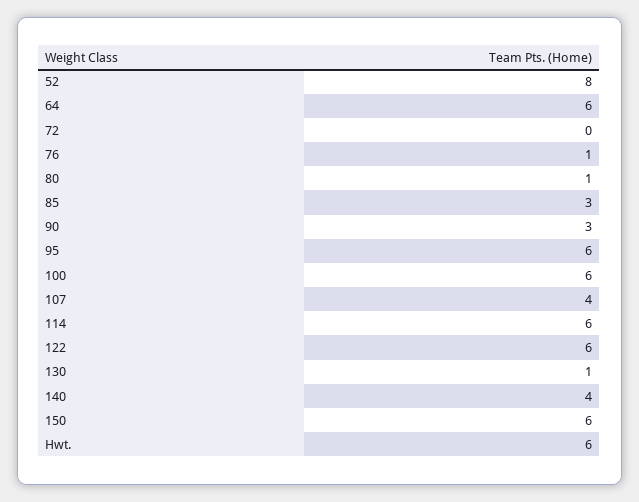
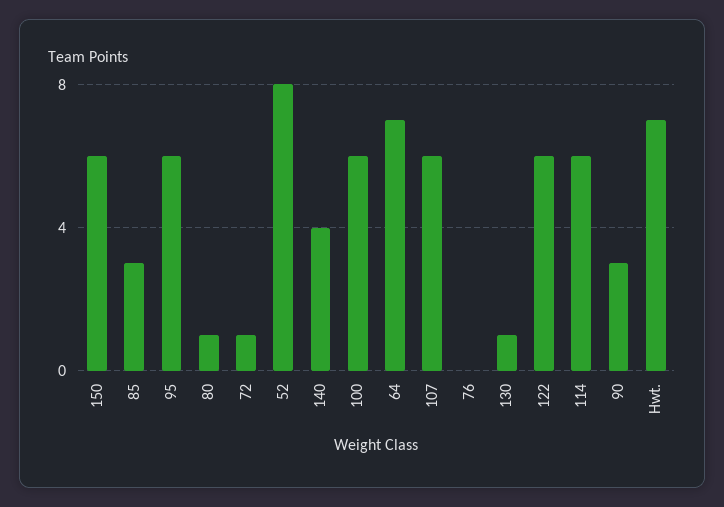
64: 6 -> 7
72: 0 -> 1
76: 1 -> 0
107: 4 -> 6
Hwt.: 6 -> 7

